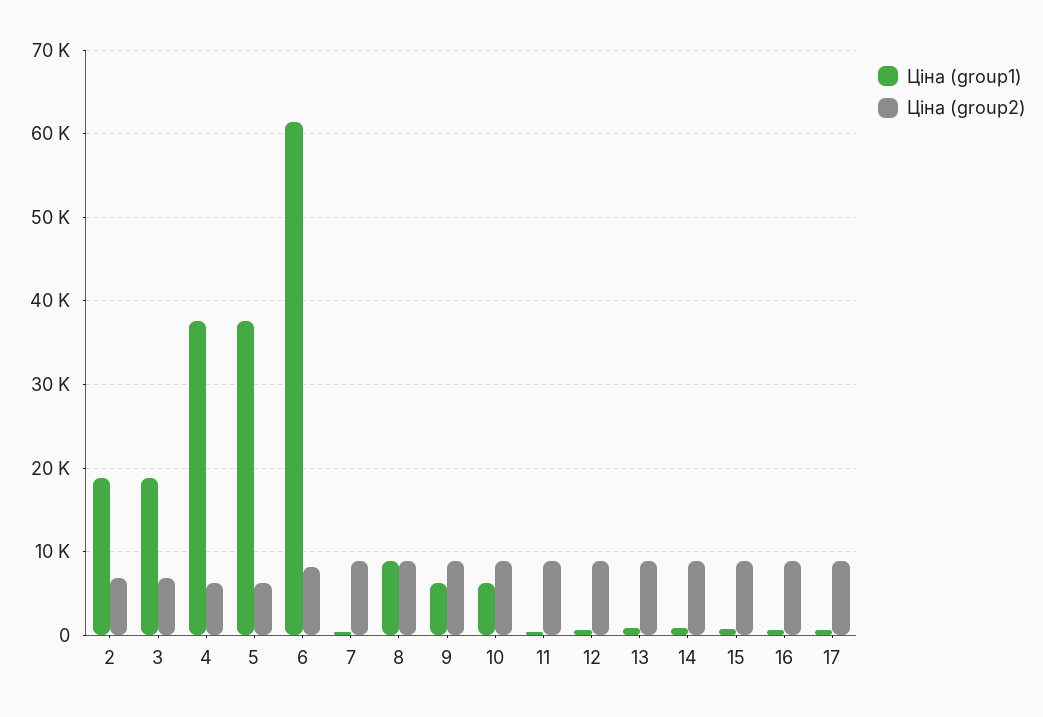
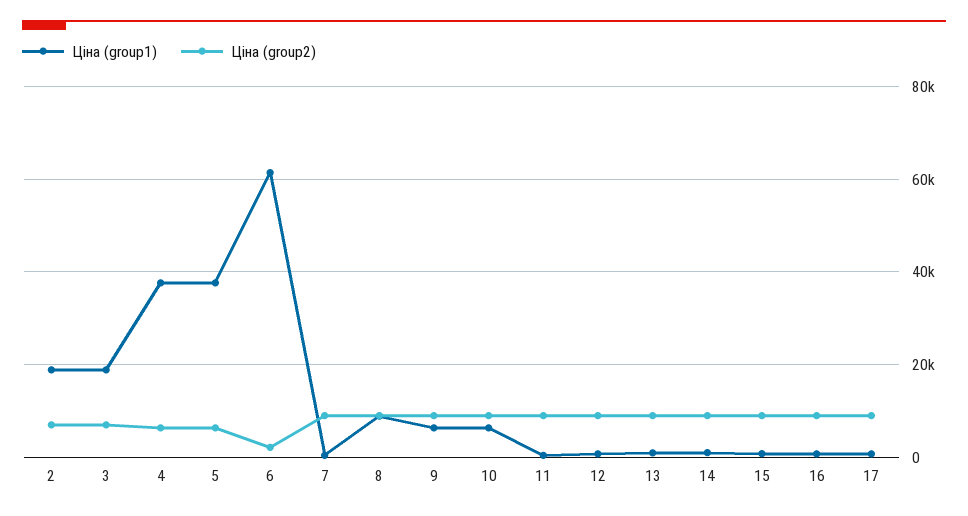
Ціна (group2), 6: 8000 -> 2000

